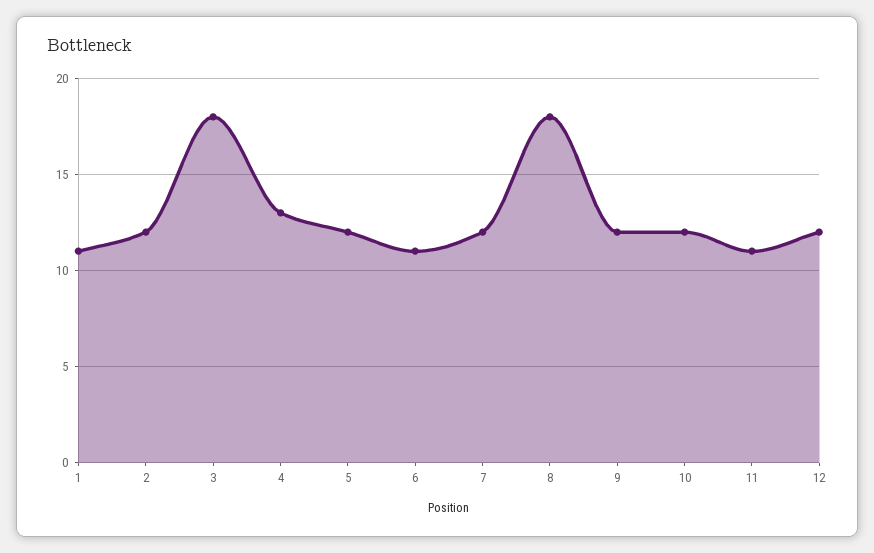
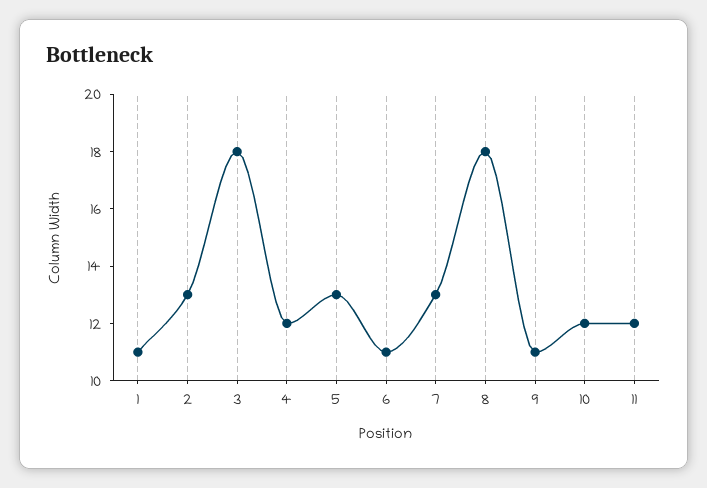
2: 12 -> 13
4: 13 -> 12
5: 12 -> 13
7: 12 -> 13
9: 12 -> 11
11: 11 -> 12
12: 12 -> none

